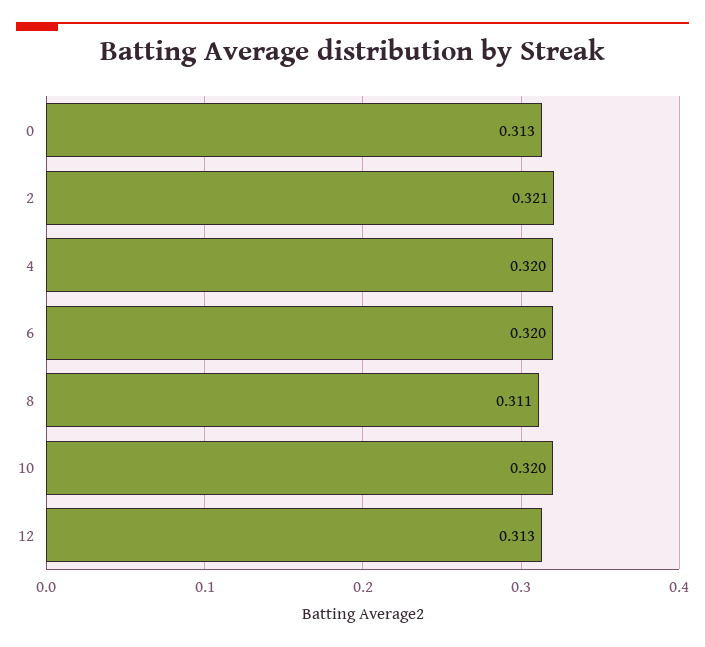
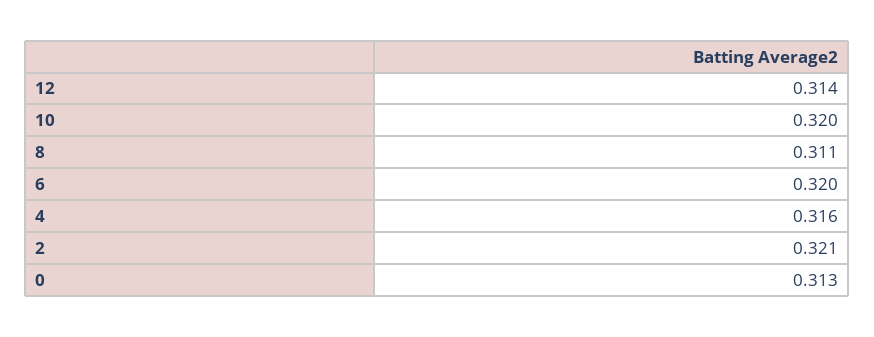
4: 0.32 -> 0.316
12: 0.313 -> 0.314

